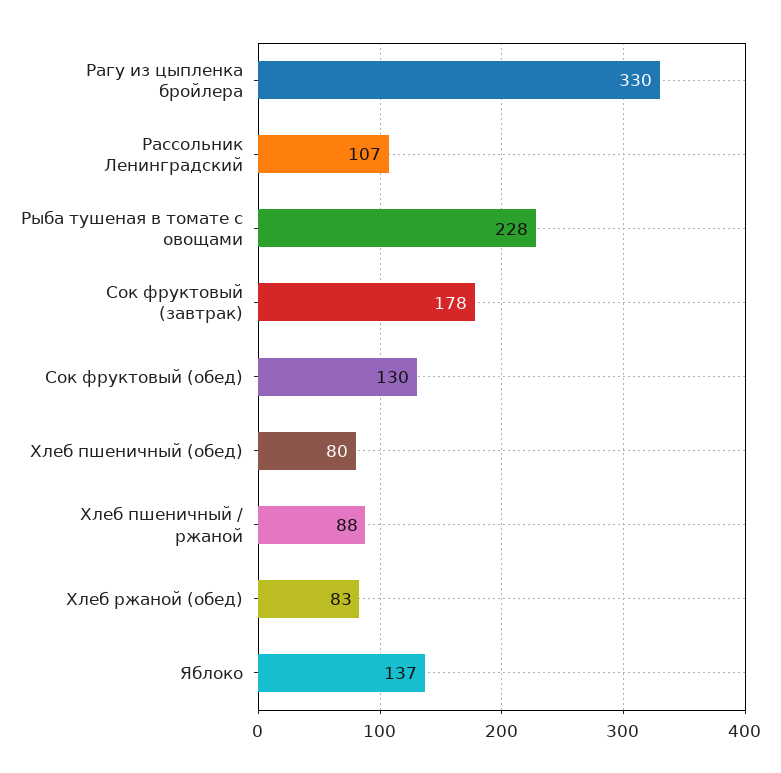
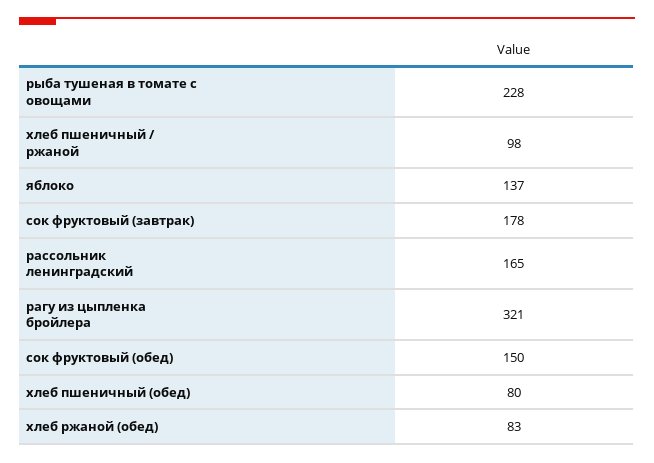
Рагу из цыпленка бройлера: 330 -> 321
Рассольник Ленинградский: 107 -> 165
Сок фруктовый (обед): 130 -> 150
Хлеб пшеничный / ржаной: 88 -> 98

